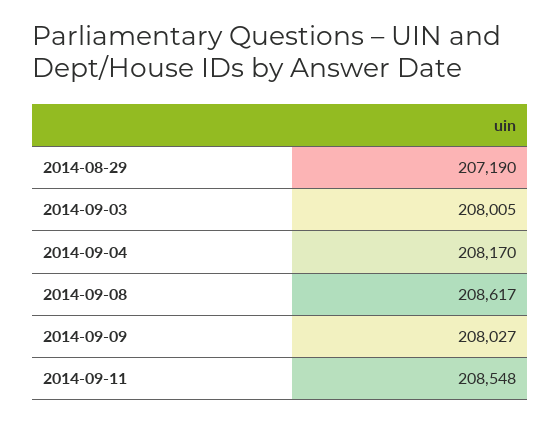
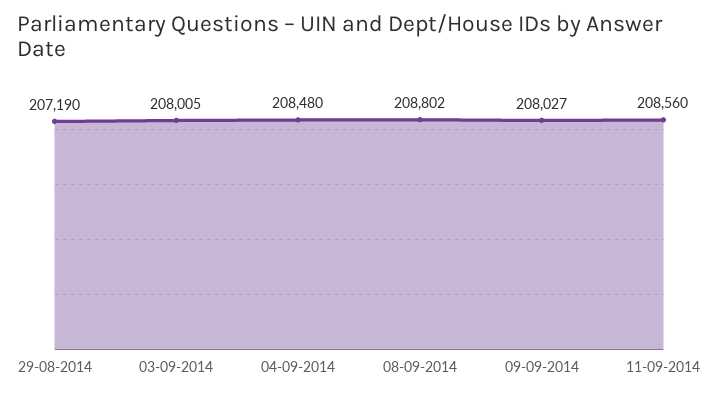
2014-09-04: 208170 -> 208480
2014-09-08: 208617 -> 208802
2014-09-11: 208548 -> 208560

